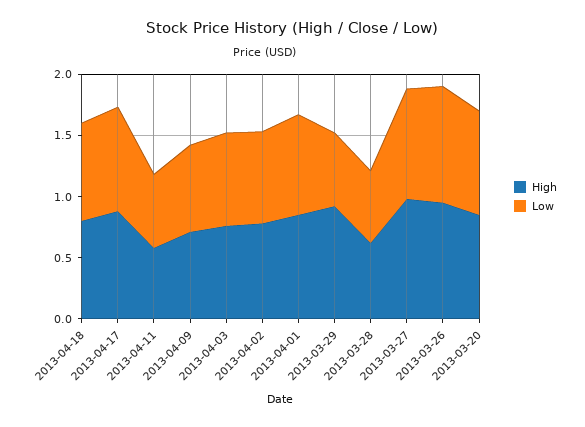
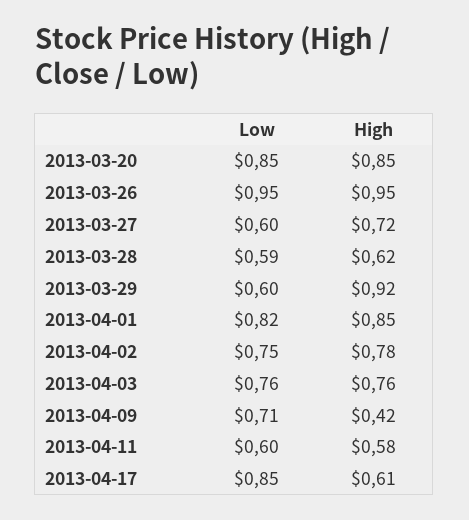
High, 2013-04-18: 0.8 -> none
Low, 2013-04-18: 0.8 -> none
High, 2013-04-17: 0.9 -> 0.61
High, 2013-04-09: 0.7 -> 0.42
High, 2013-03-27: 1 -> 0.72
Low, 2013-03-27: 0.9 -> 0.6

